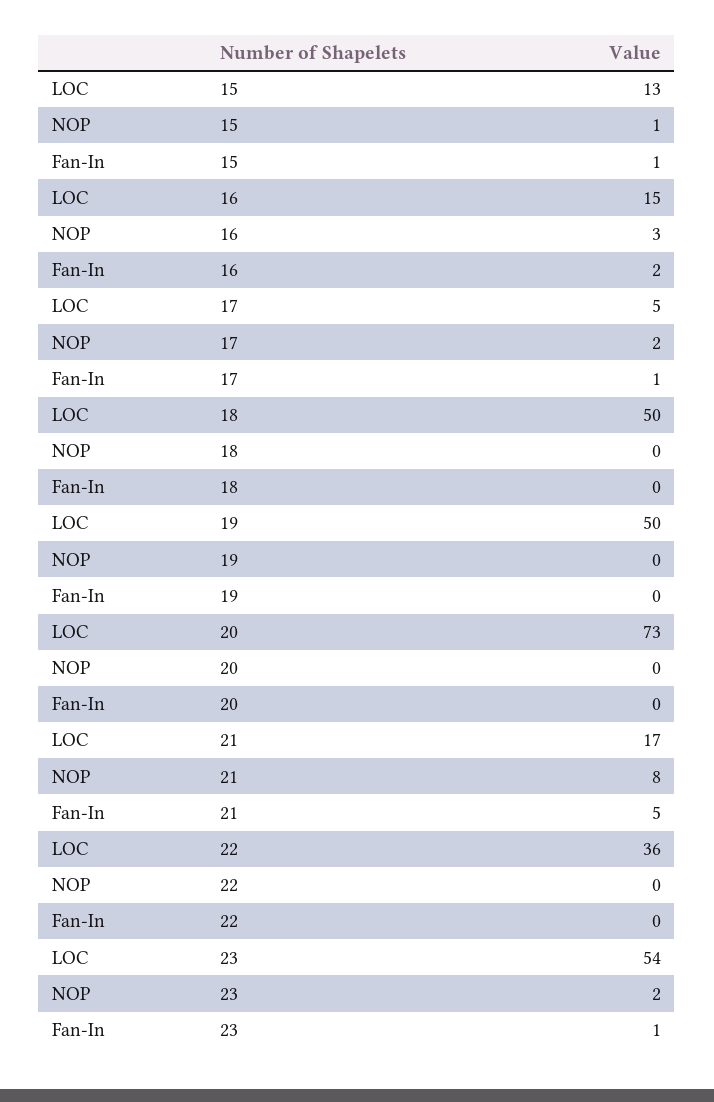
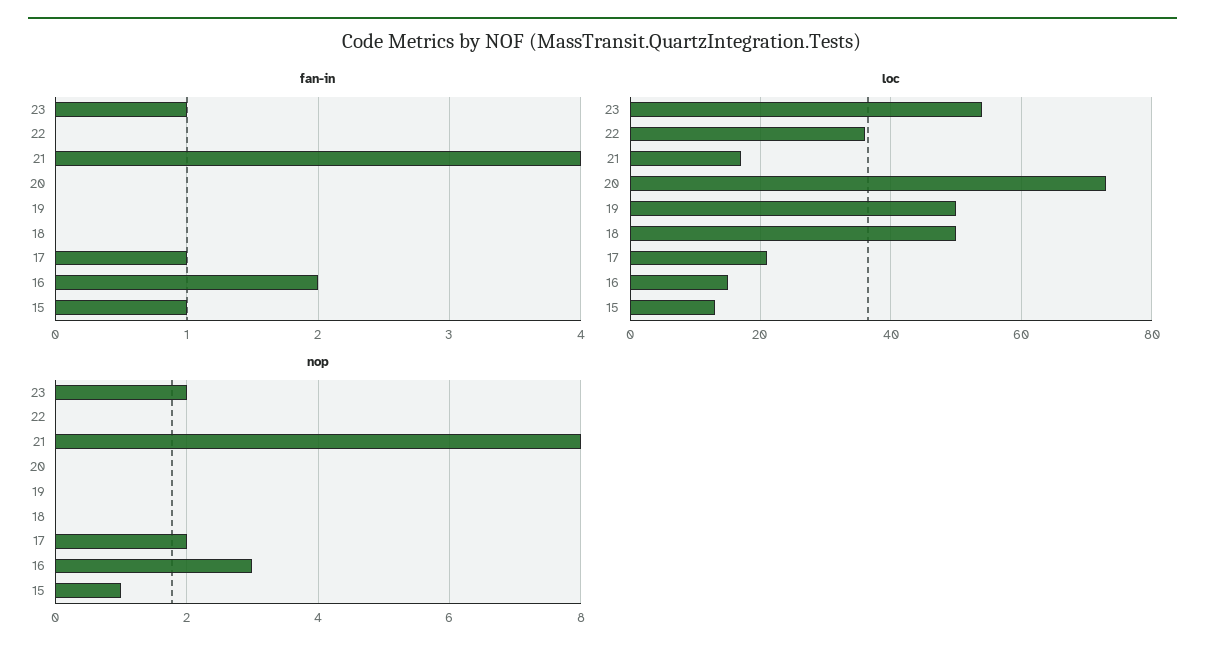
LOC, 17: 5 -> 20
Fan-In, 21: 5 -> 4

